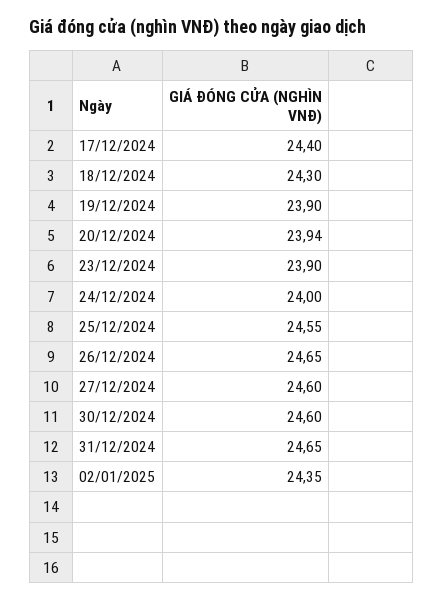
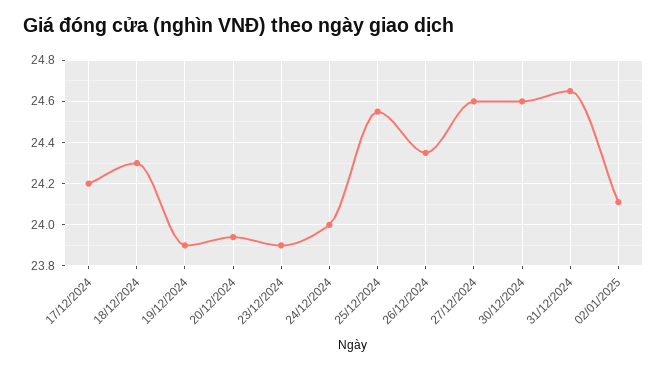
17/12/2024: 24.4 -> 24.2
26/12/2024: 24.65 -> 24.35
02/01/2025: 24.35 -> 24.1

